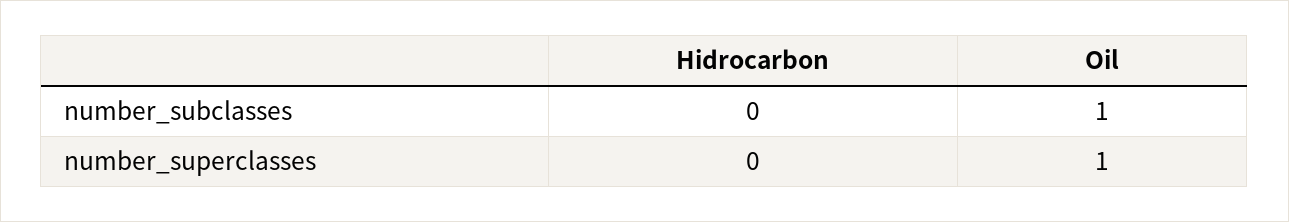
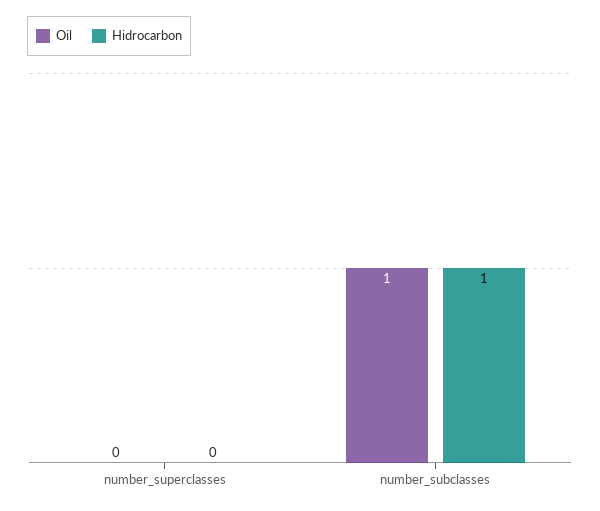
Hidrocarbon, number_subclasses: 0 -> 1
Oil, number_superclasses: 1 -> 0

